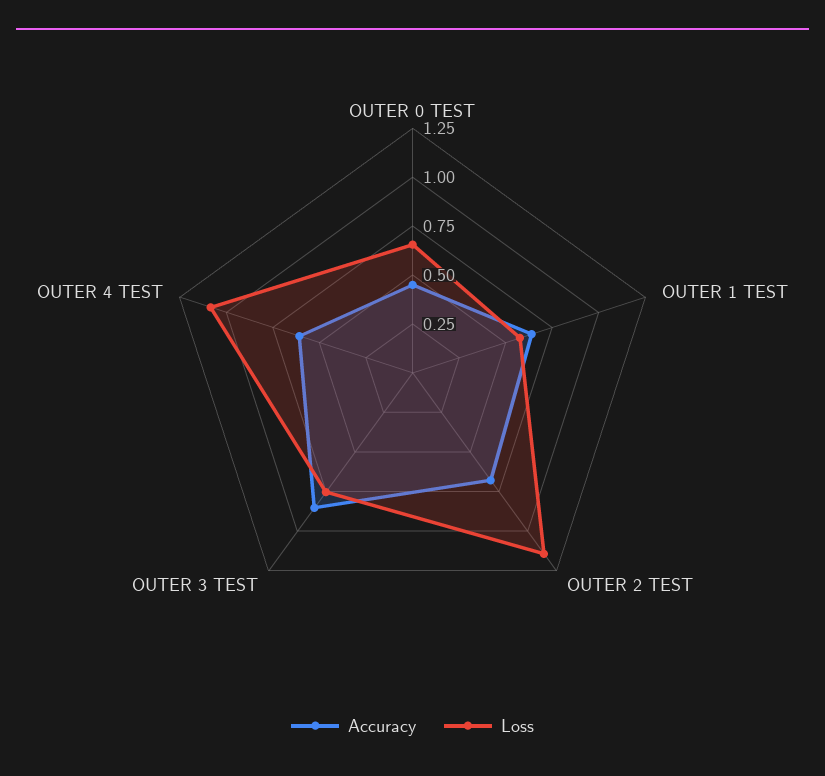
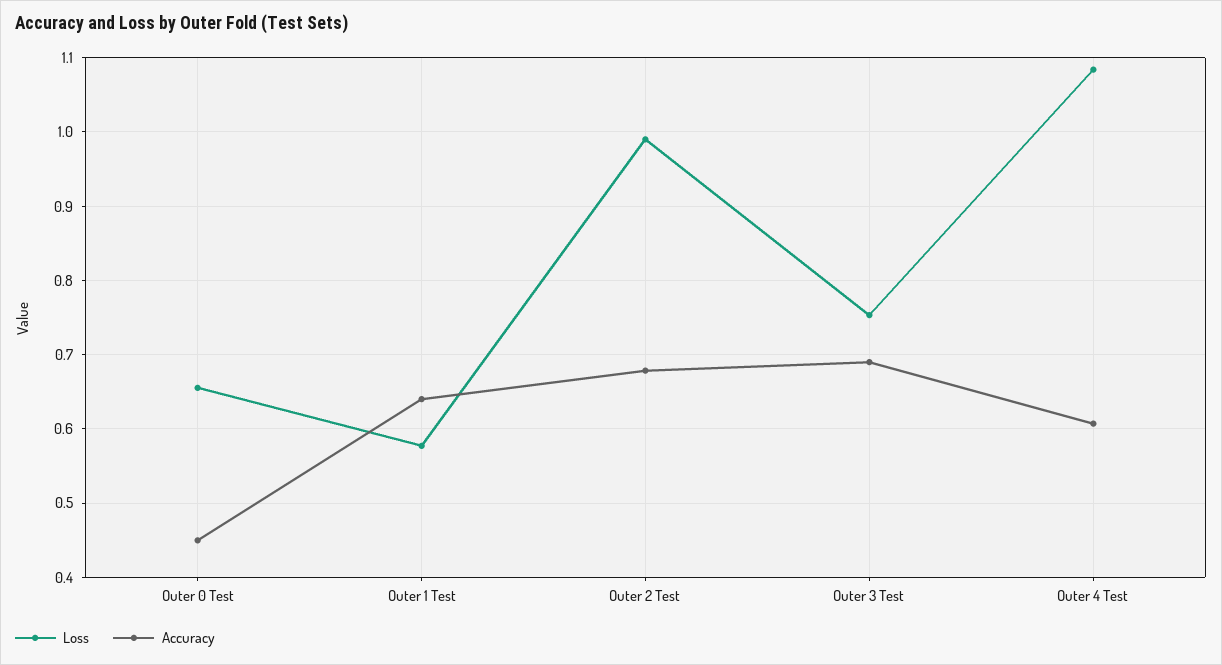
Loss, OUTER 2 TEST: 1.15 -> 0.99
Accuracy, OUTER 3 TEST: 0.85 -> 0.69

